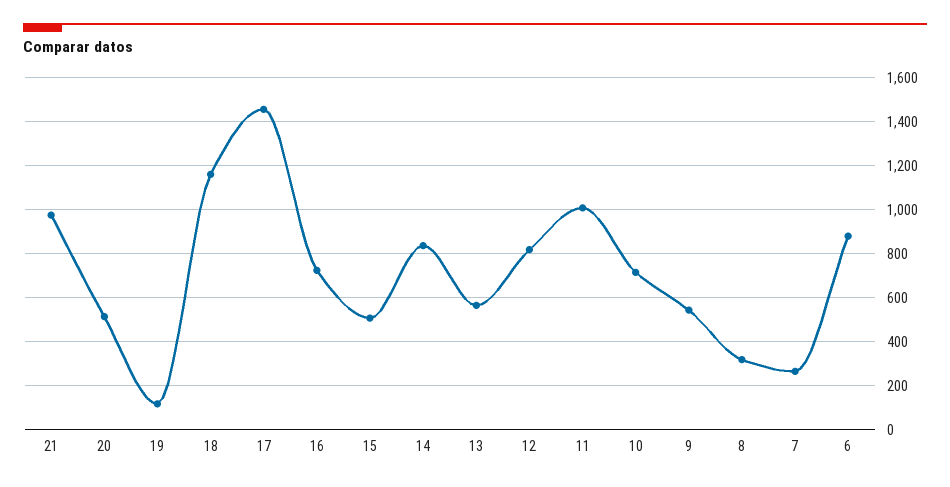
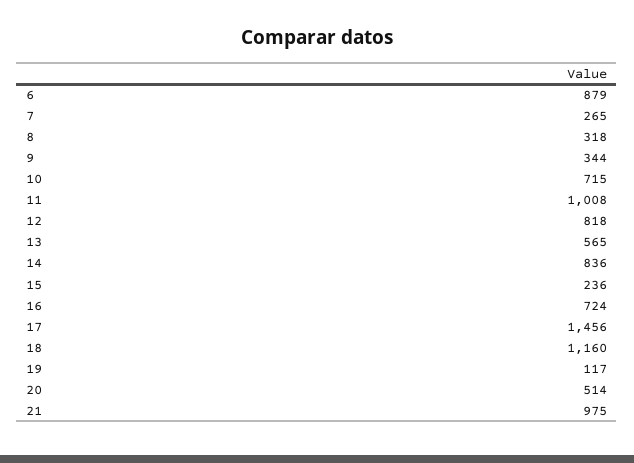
15: 500 -> 236
9: 550 -> 344

